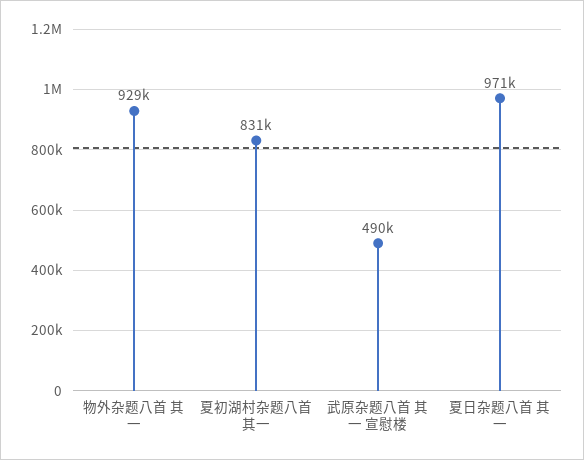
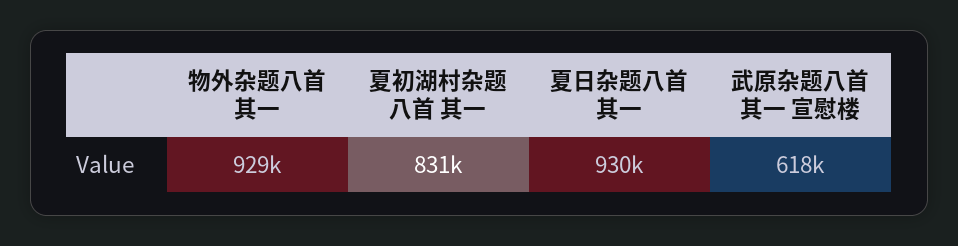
武原杂题八首 其一 宣慰楼: 490000 -> 618000
夏日杂题八首 其一: 971000 -> 930000

